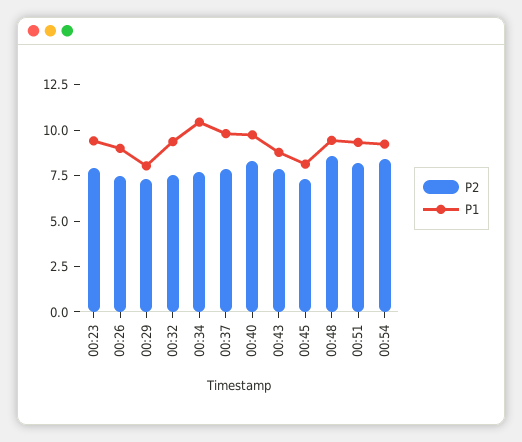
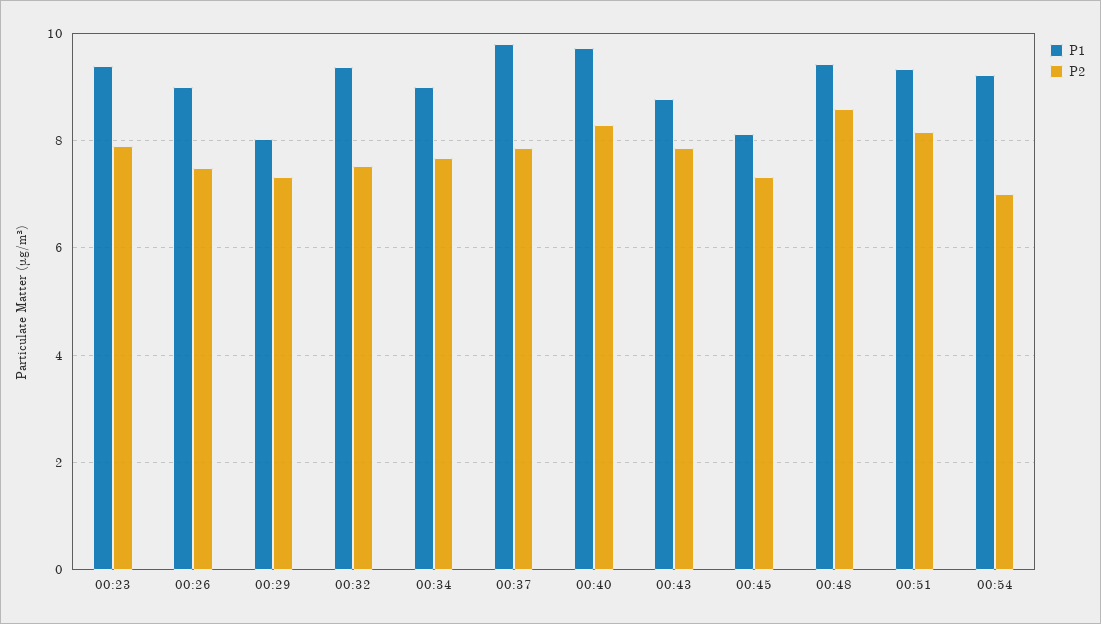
P1, 00:34: 10.5 -> 9
P2, 00:54: 8.5 -> 7

